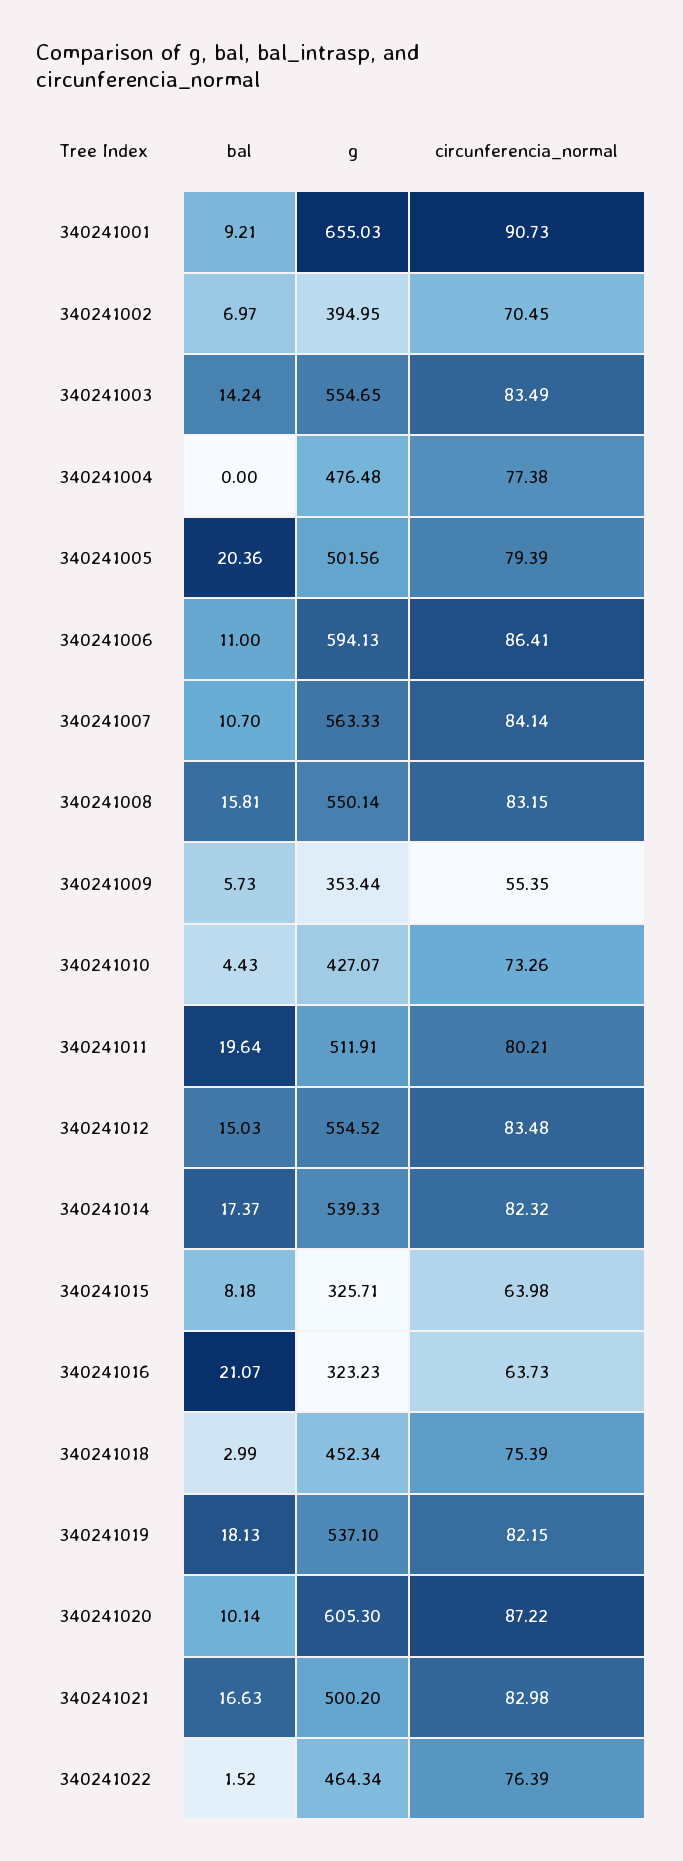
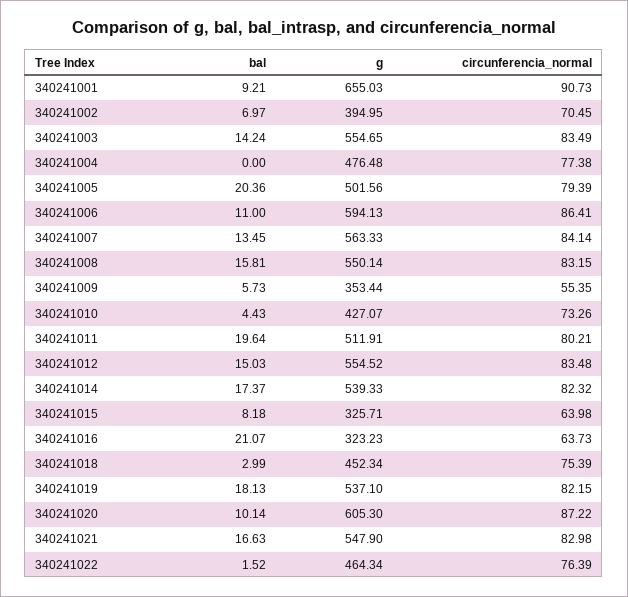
bal, 340241007: 10.7 -> 13.45
g, 340241021: 500.2 -> 547.9

